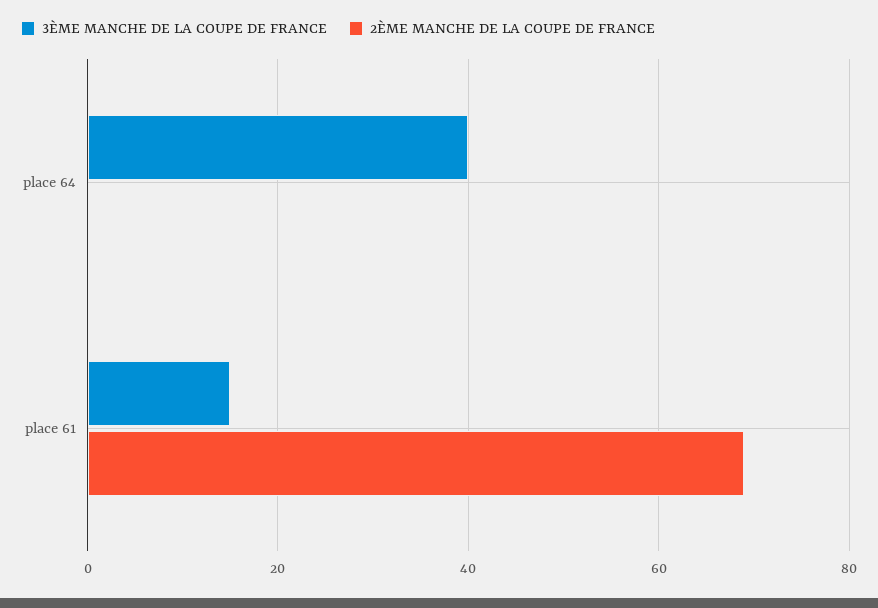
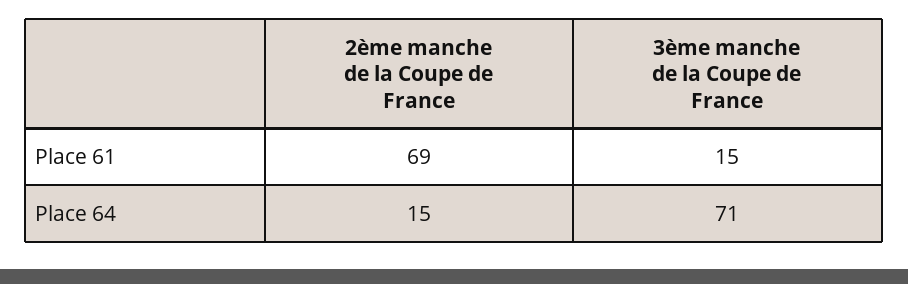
3ÈME MANCHE DE LA COUPE DE FRANCE, place 64: 40 -> 71
2ÈME MANCHE DE LA COUPE DE FRANCE, place 64: 0 -> 15

